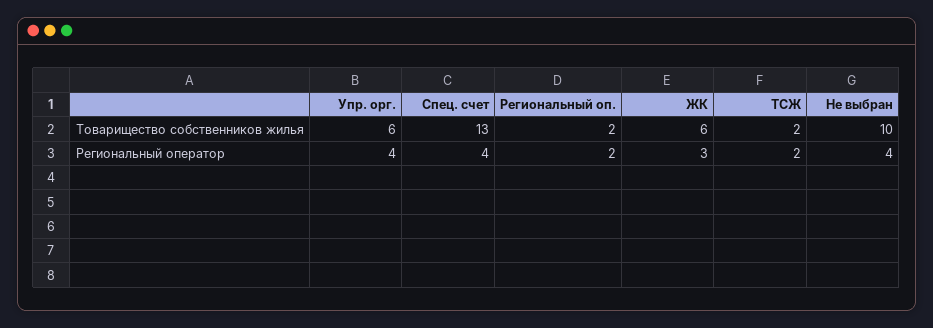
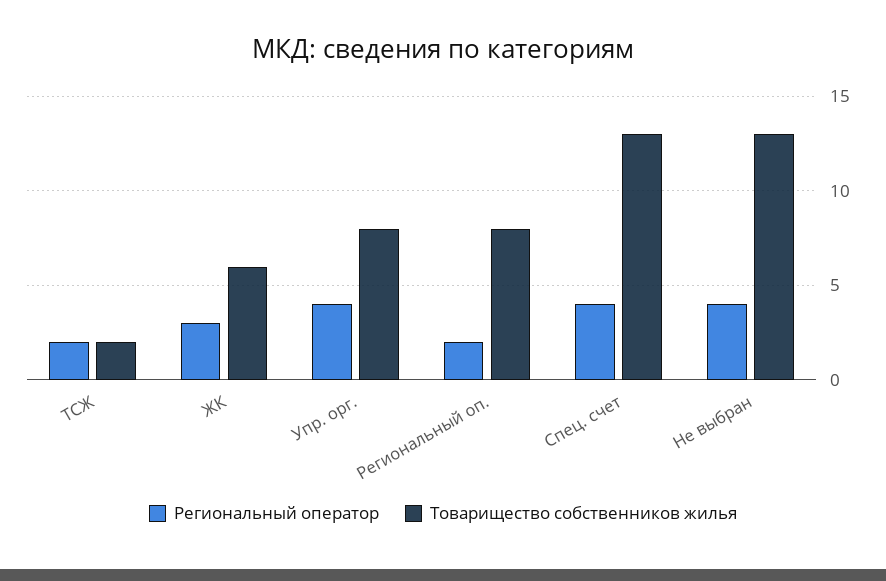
Товарищество собственников жилья, Упр. орг.: 6 -> 8
Товарищество собственников жилья, Региональный оп.: 2 -> 8
Товарищество собственников жилья, Не выбран: 10 -> 13

